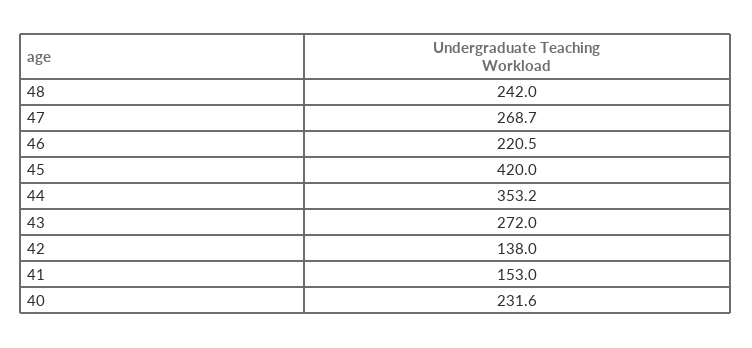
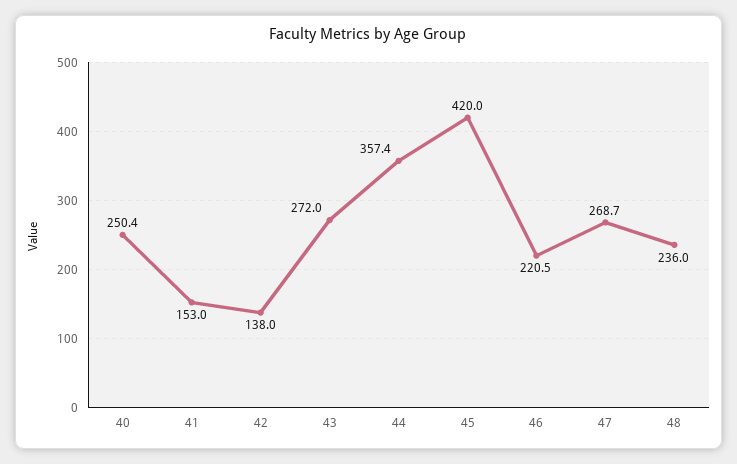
48: 242 -> 236
44: 353.2 -> 357.4
40: 231.6 -> 250.4

